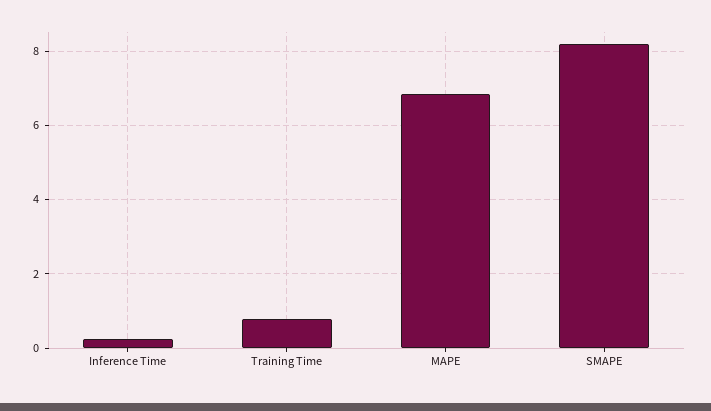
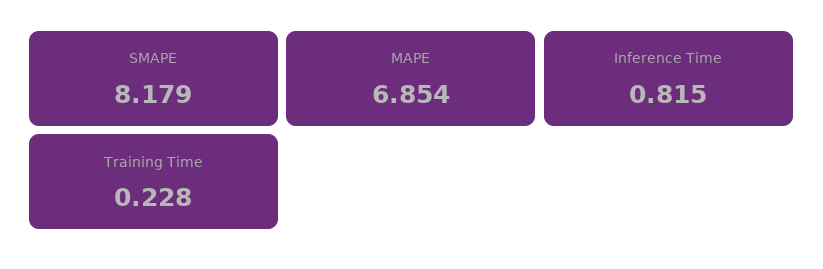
Inference Time: 0.2 -> 0.815
Training Time: 0.8 -> 0.228

